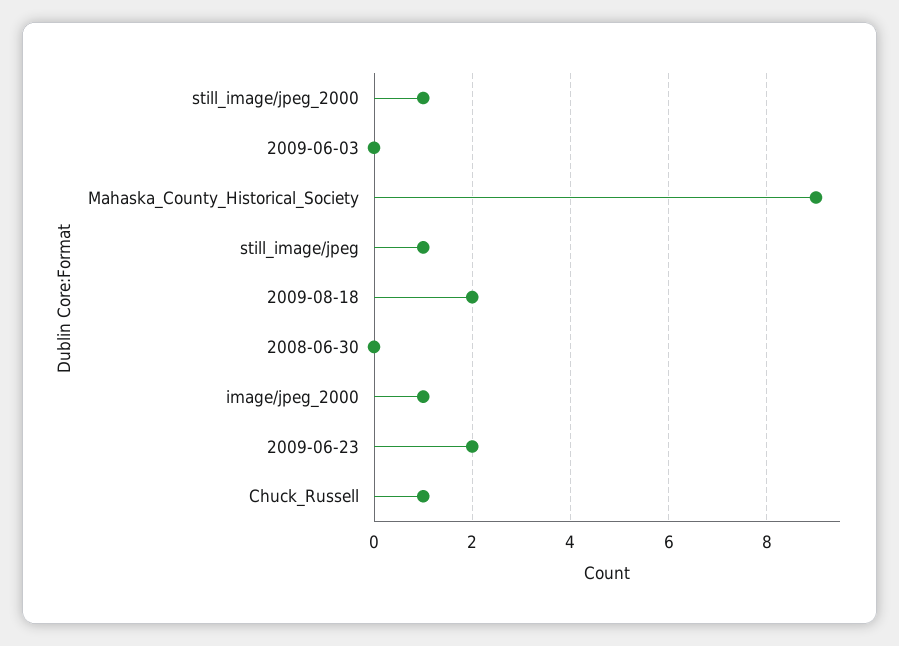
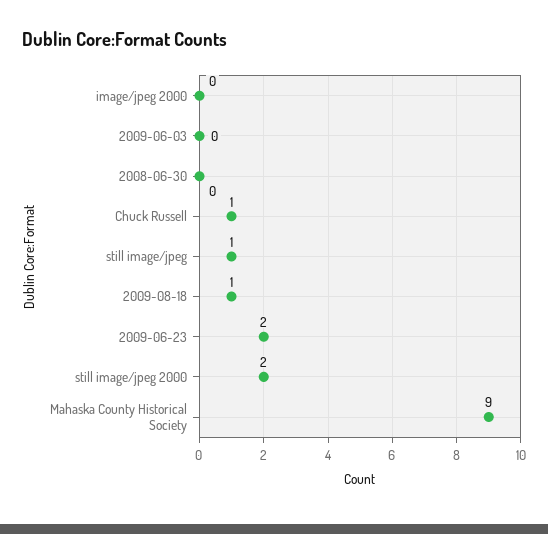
still_image/jpeg_2000: 1 -> 2
2009-08-18: 2 -> 1
image/jpeg_2000: 1 -> 0

